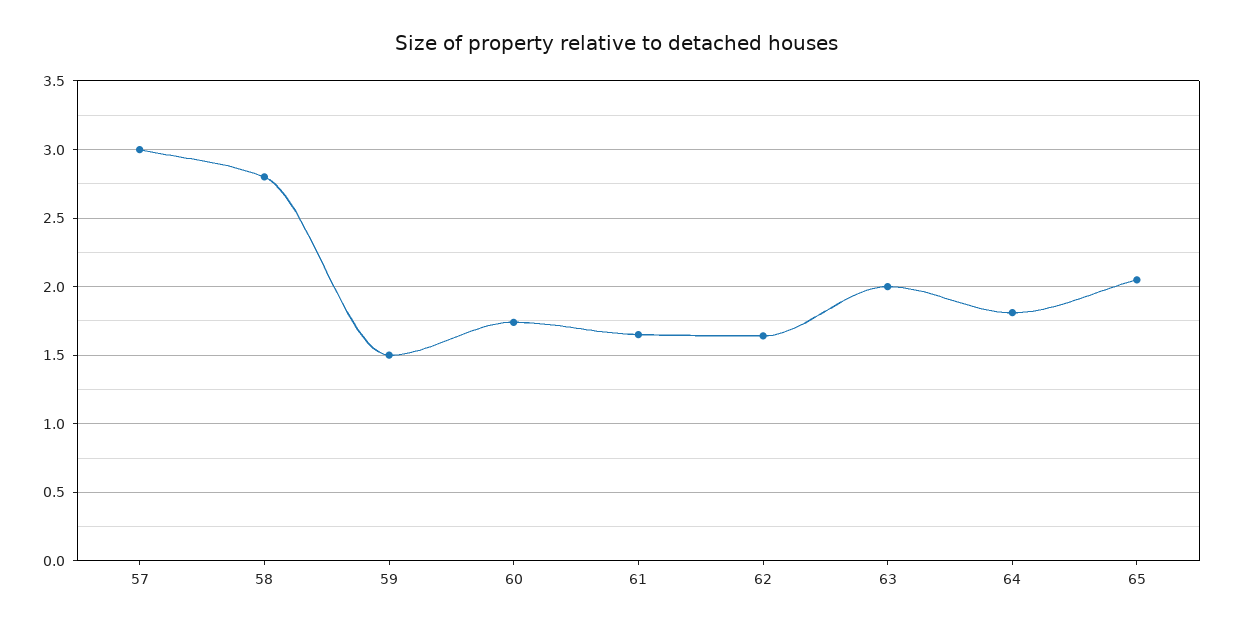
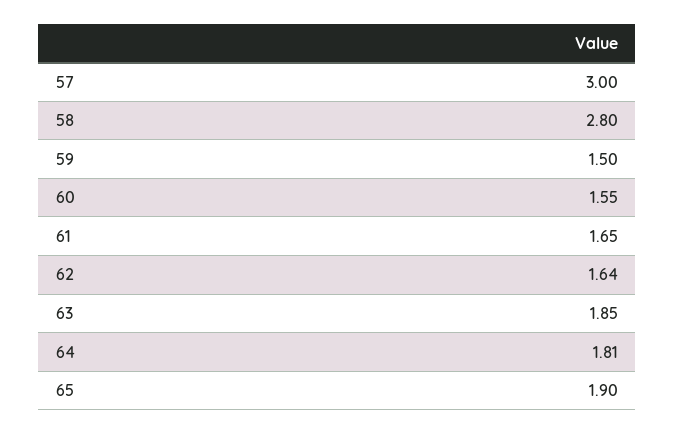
60: 1.75 -> 1.55
63: 2 -> 1.85
65: 2.05 -> 1.9

